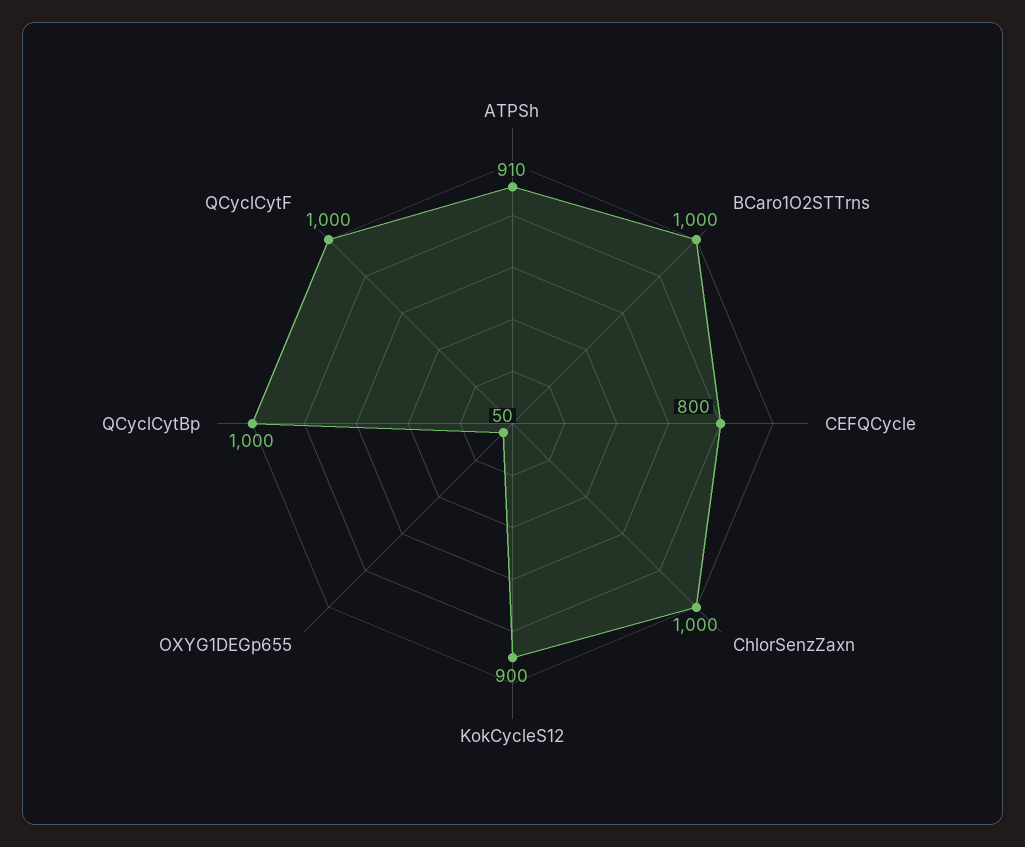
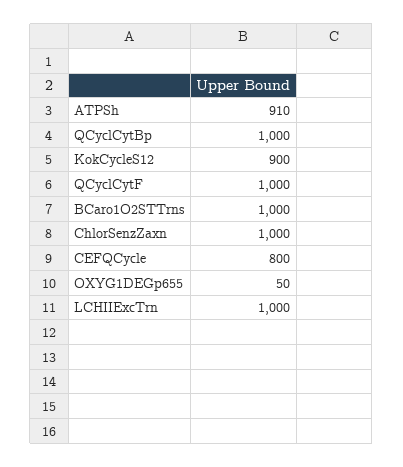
LCHIIExcTrn: none -> 1000

